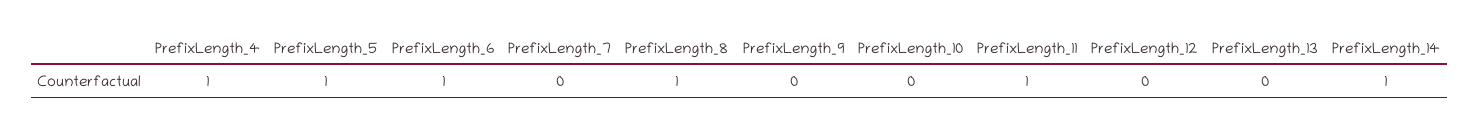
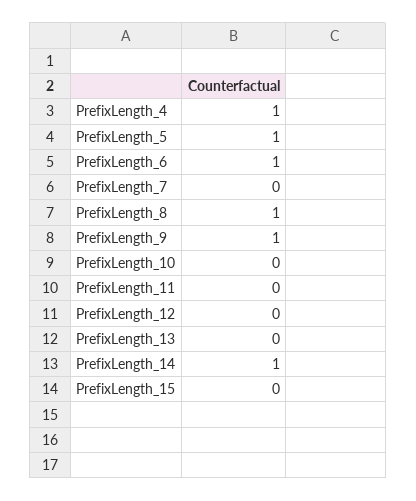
PrefixLength_9: 0 -> 1
PrefixLength_11: 1 -> 0
PrefixLength_15: none -> 0

